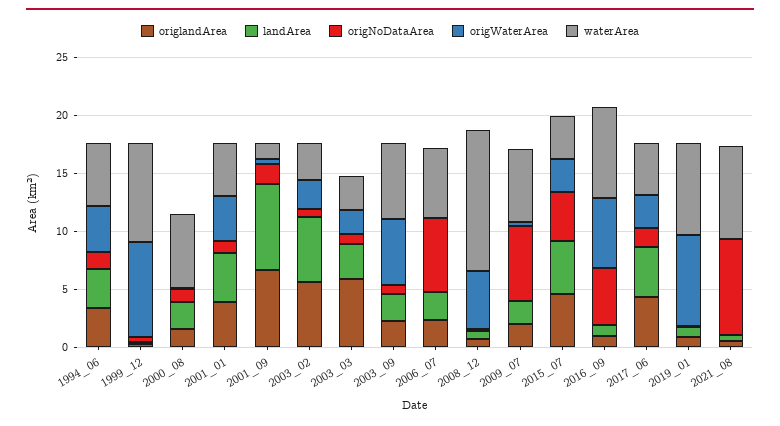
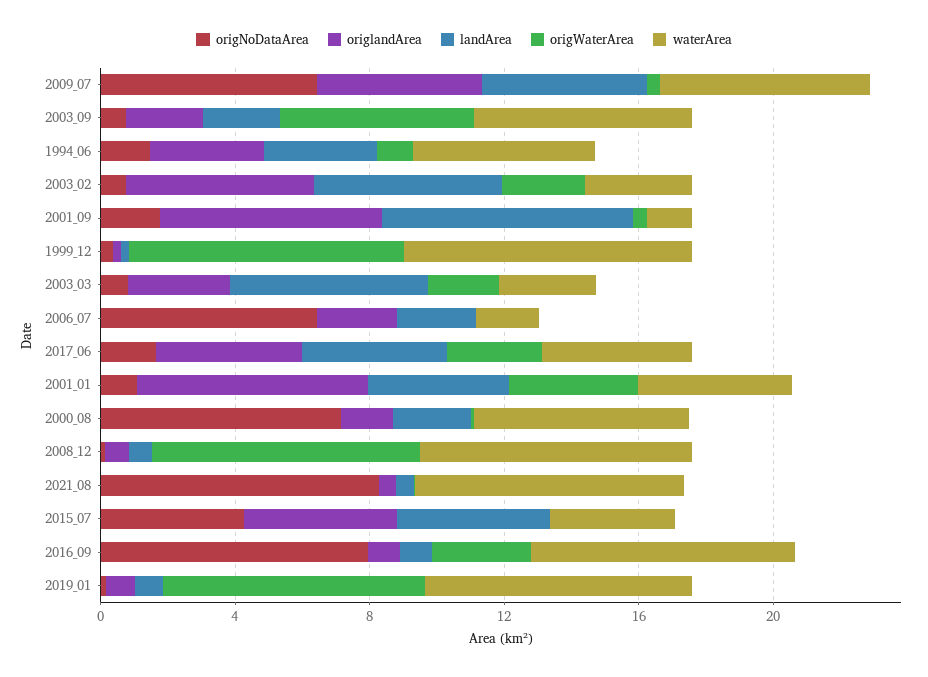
origWaterArea, 1994_06: 4 -> 1
origNoDataArea, 2000_08: 1 -> 7
origlandArea, 2001_01: 4 -> 7
origlandArea, 2003_03: 6 -> 3
landArea, 2003_03: 3 -> 6
waterArea, 2006_07: 6 -> 2
origWaterArea, 2008_12: 5 -> 8
waterArea, 2008_12: 12 -> 8
origlandArea, 2009_07: 2 -> 5
landArea, 2009_07: 2 -> 5
origWaterArea, 2015_07: 3 -> 0
origNoDataArea, 2016_09: 5 -> 8
origWaterArea, 2016_09: 6 -> 3

